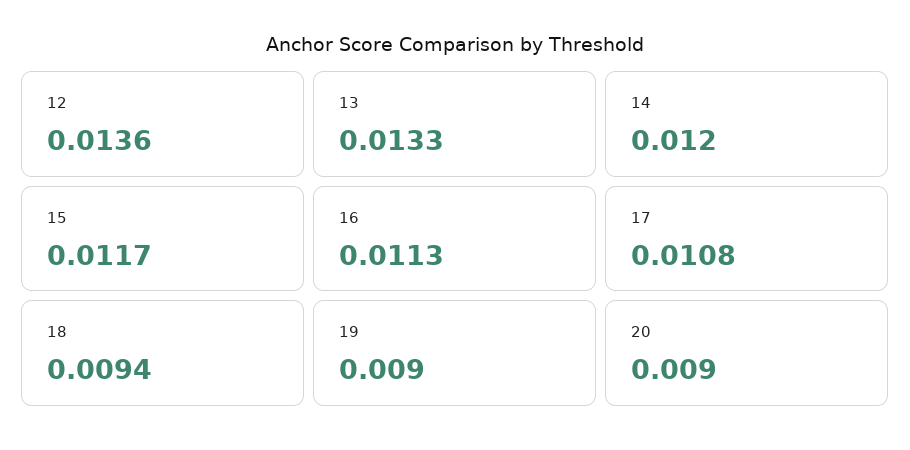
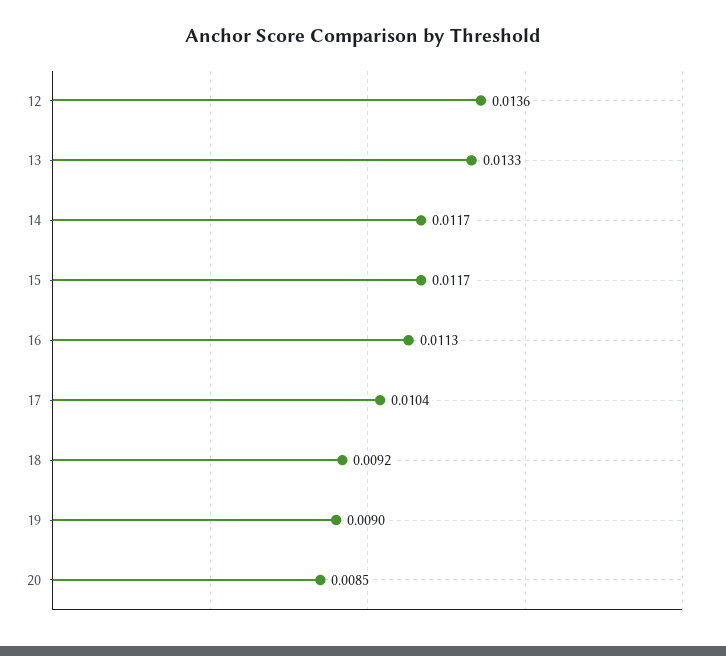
14: 0.012 -> 0.0117
17: 0.0108 -> 0.0104
18: 0.0094 -> 0.0092
20: 0.009 -> 0.0085

